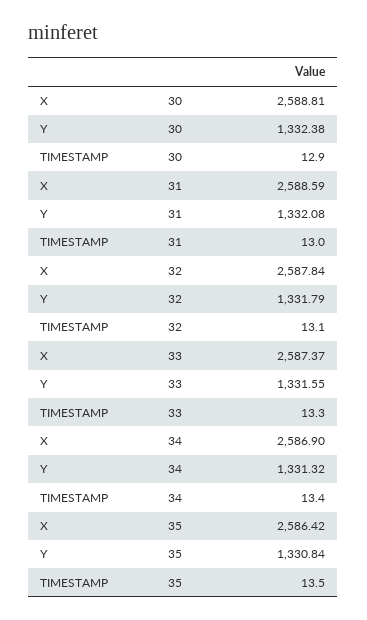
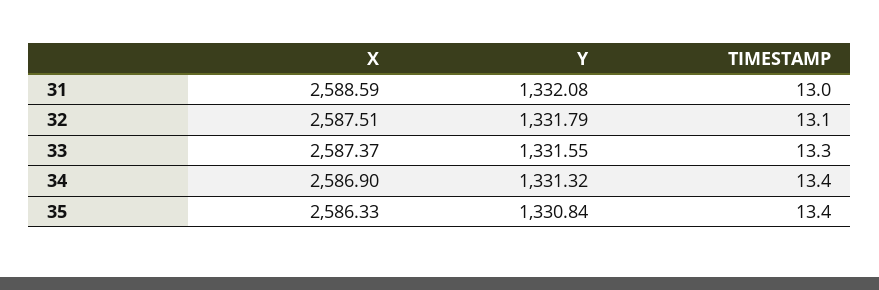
X, 30: 2588.81 -> none
Y, 30: 1332.38 -> none
TIMESTAMP, 30: 12.9 -> none
X, 32: 2587.84 -> 2587.51
X, 35: 2586.42 -> 2586.33
TIMESTAMP, 35: 13.5 -> 13.4

